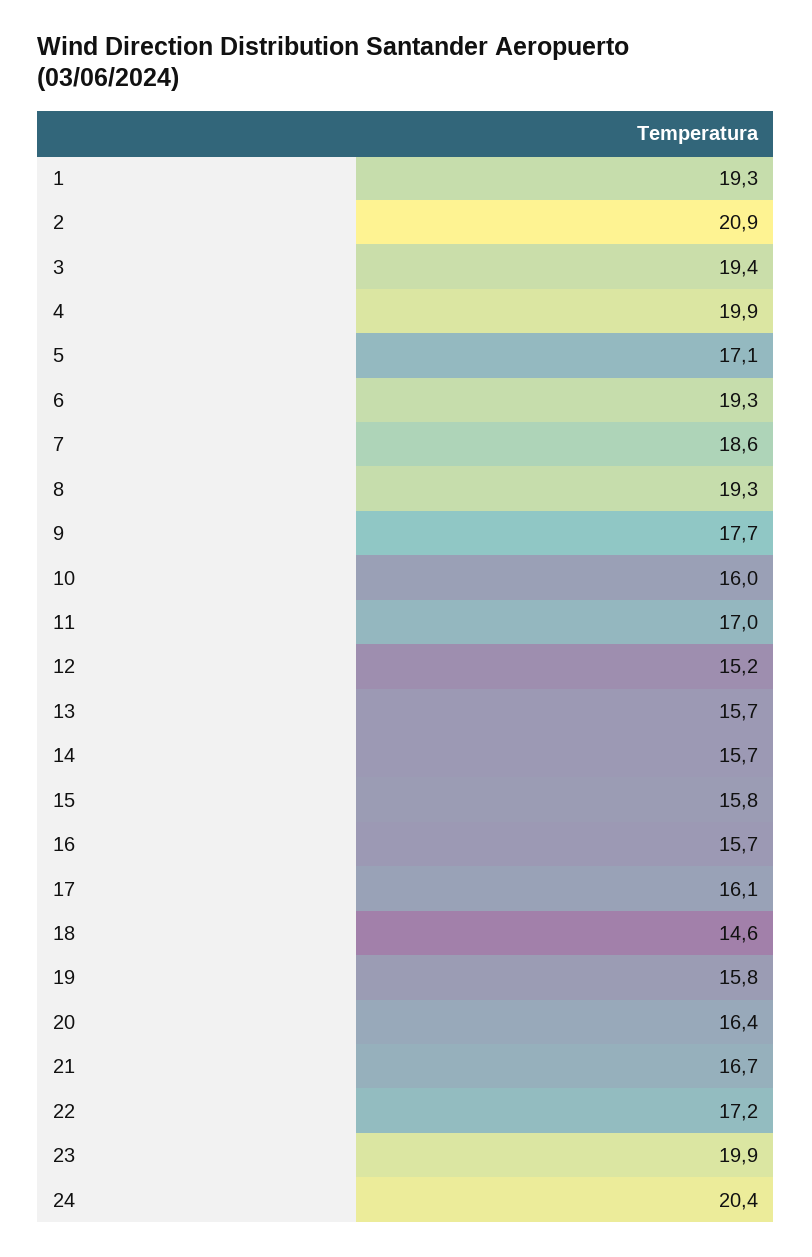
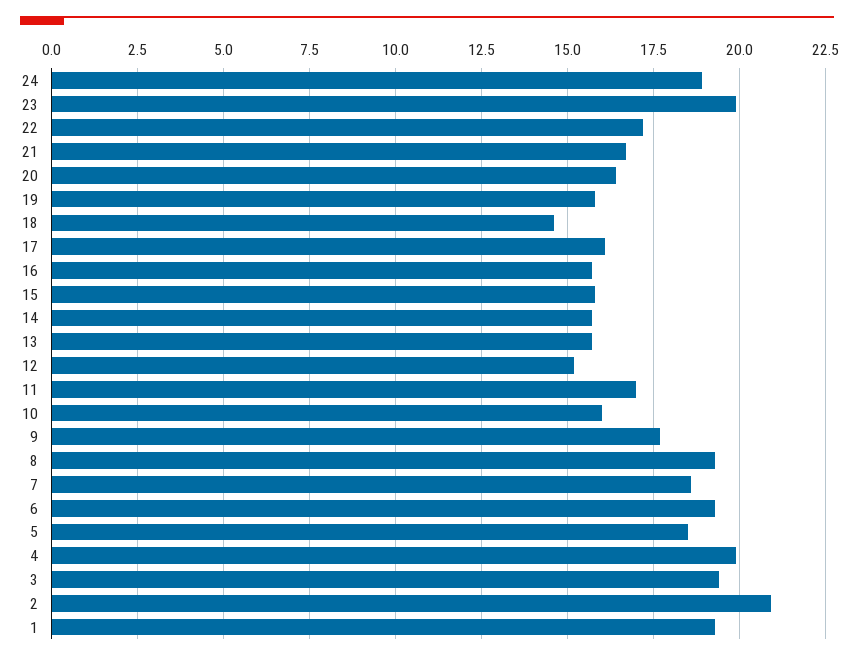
5: 17.1 -> 18.5
24: 20.4 -> 19

